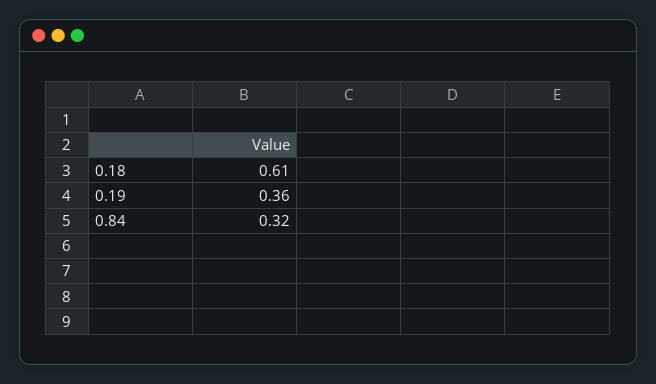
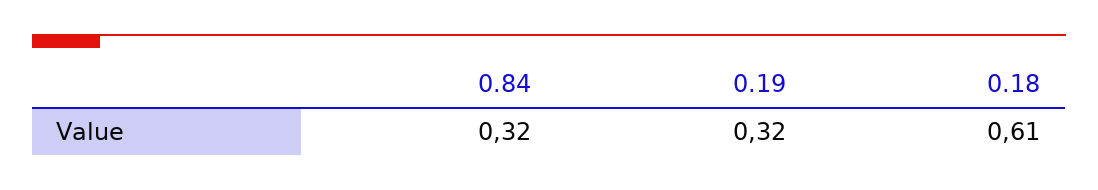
0.19: 0.36 -> 0.32

